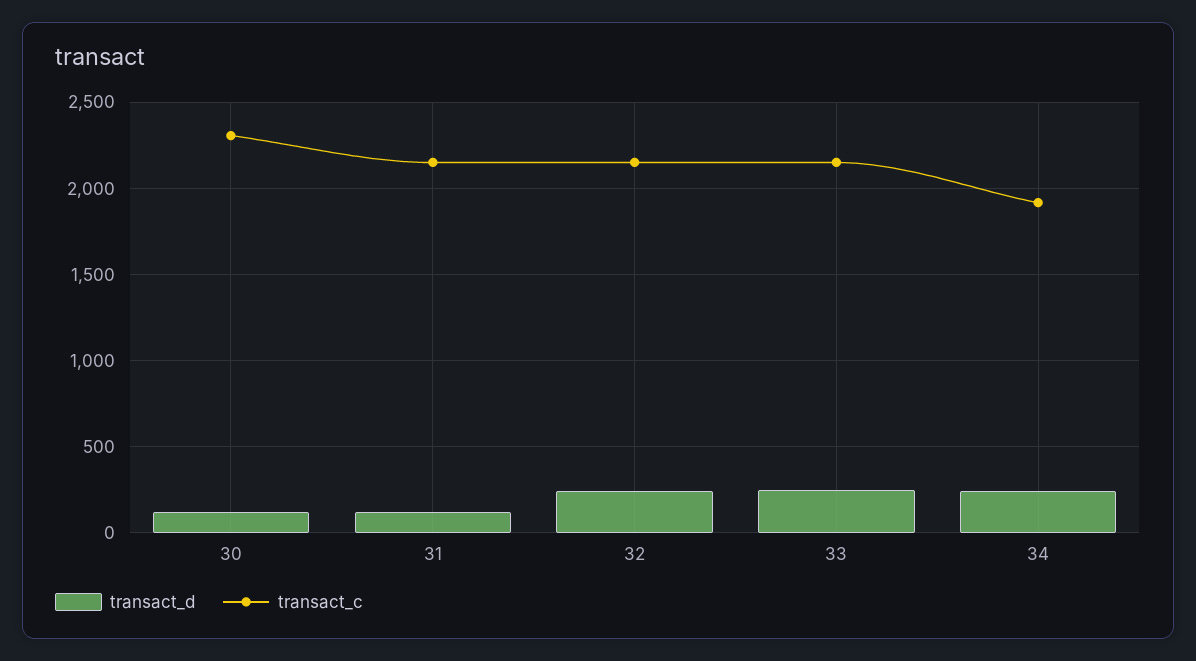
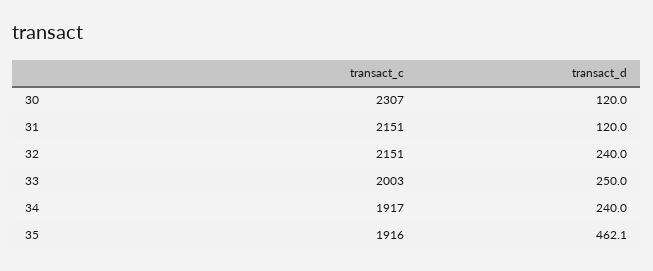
transact_c, 33: 2150 -> 2003
transact_c, 35: none -> 1916
transact_d, 35: none -> 462.1

